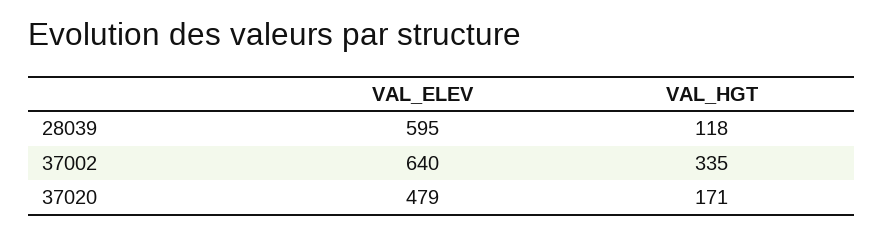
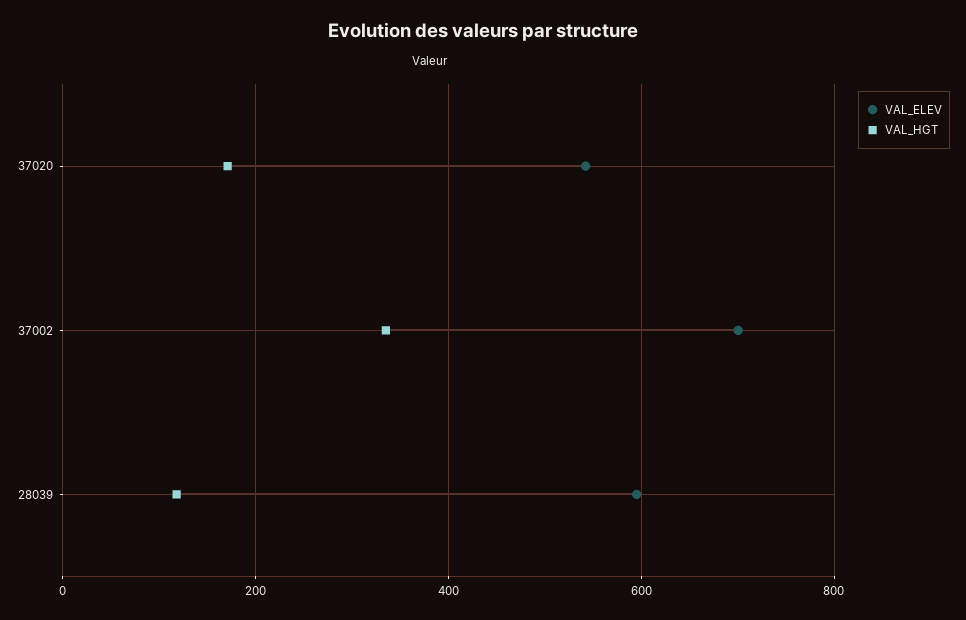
VAL_ELEV, 37002: 640 -> 700
VAL_ELEV, 37020: 479 -> 540

